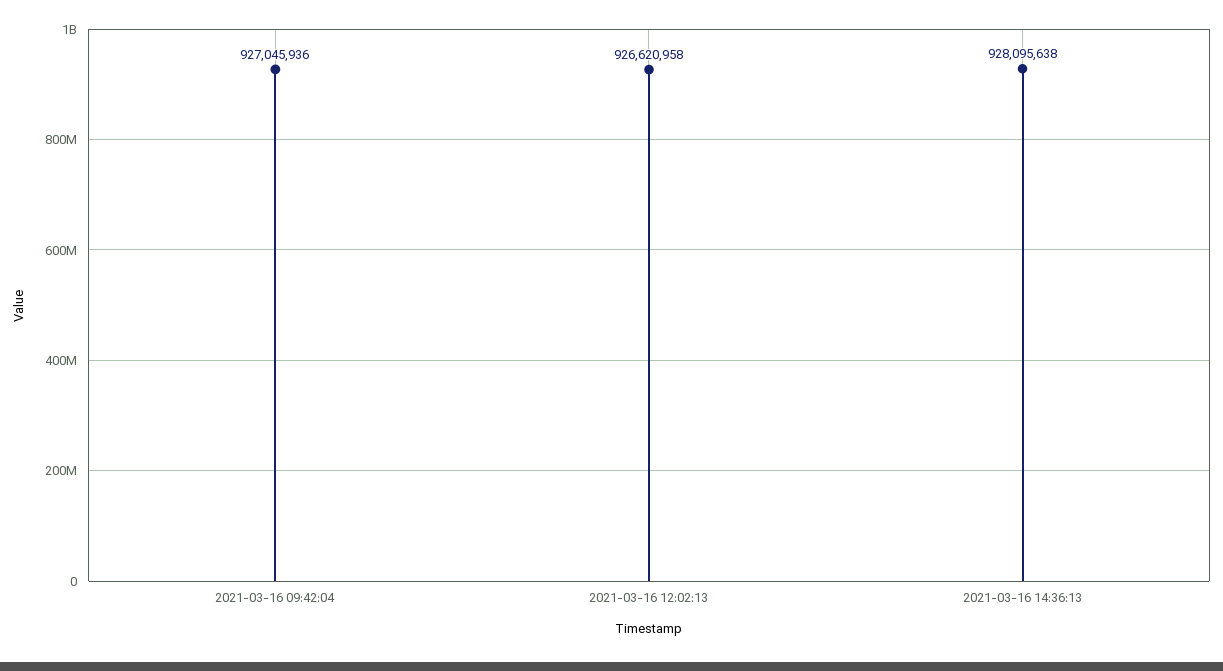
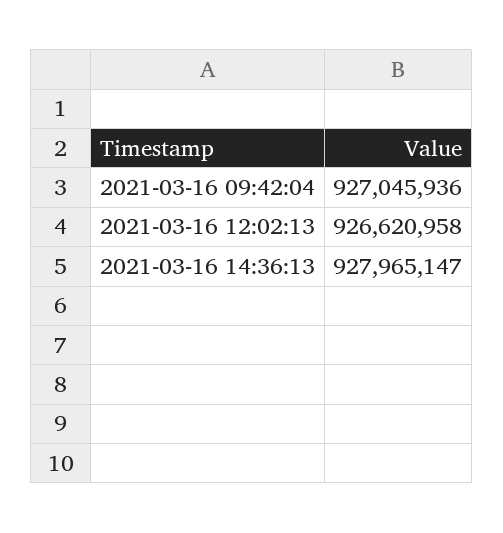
2021-03-16 14:36:13: 928095638 -> 927965147

